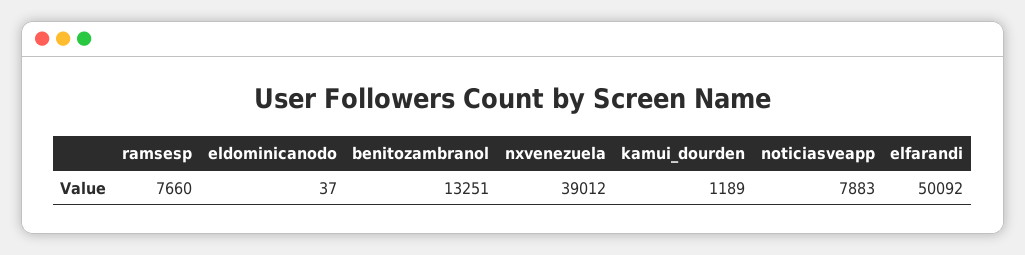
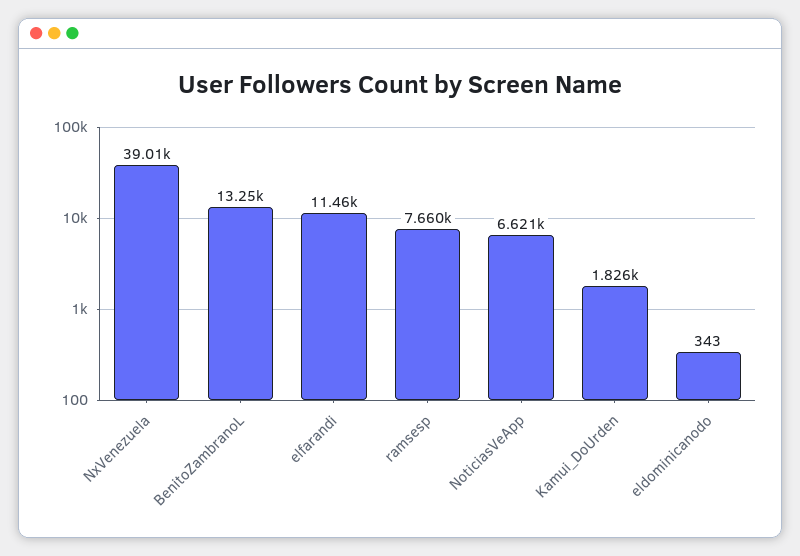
eldominicanodo: 37 -> 343
kamui_dourden: 1189 -> 1826
noticiasveapp: 7883 -> 6621
elfarandi: 50092 -> 11460

